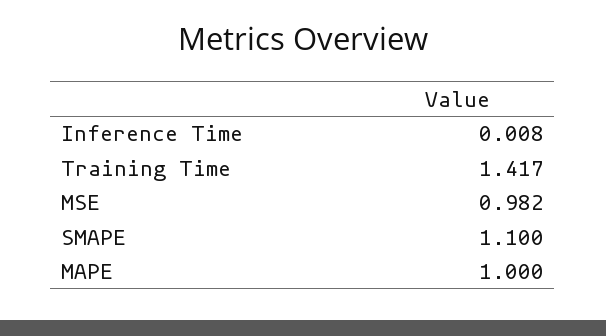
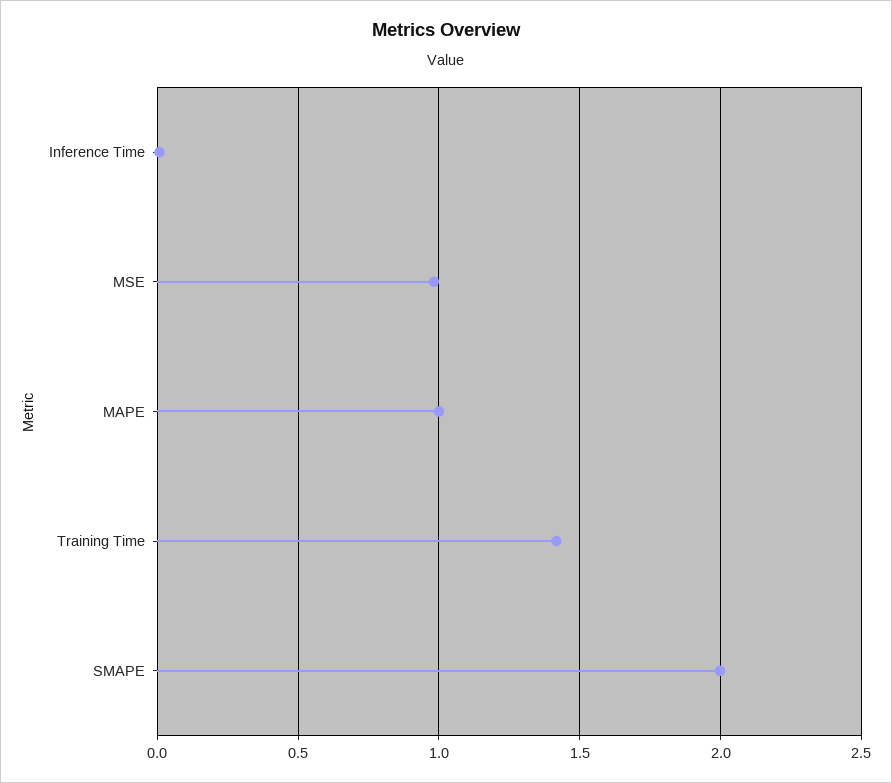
SMAPE: 1.1 -> 2

